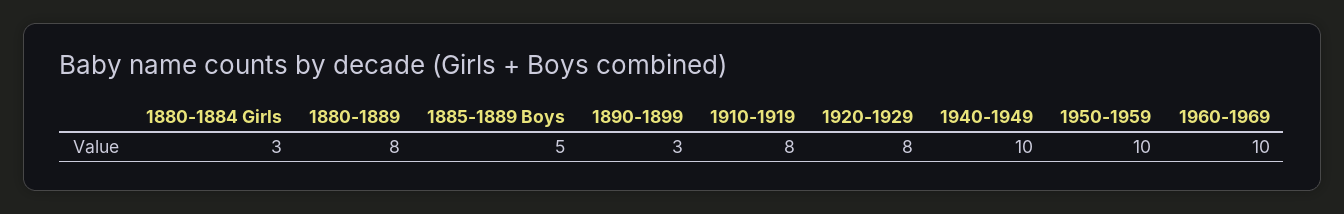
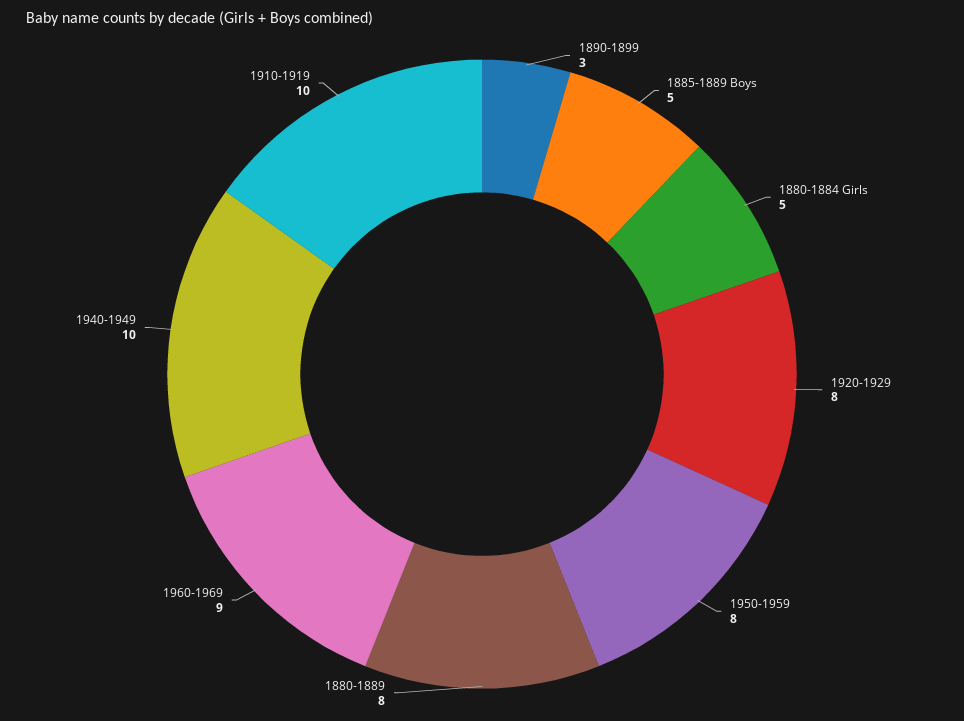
1880-1884 Girls: 3 -> 5
1910-1919: 8 -> 10
1950-1959: 10 -> 8
1960-1969: 10 -> 9

